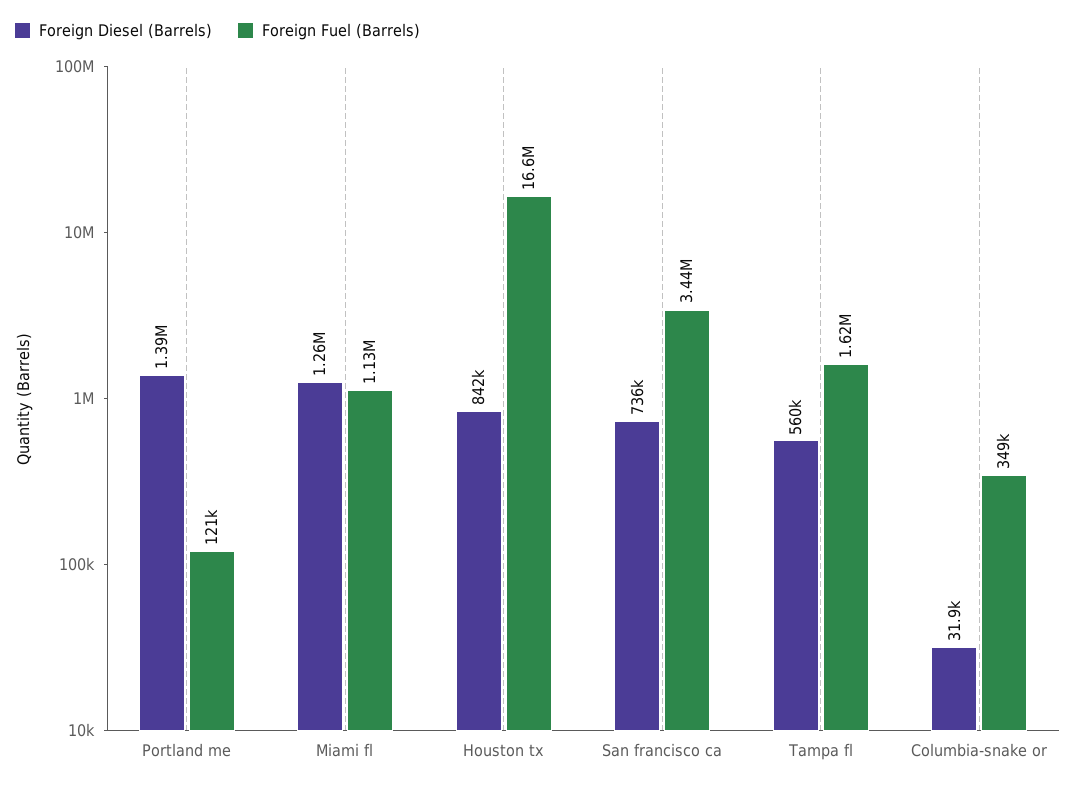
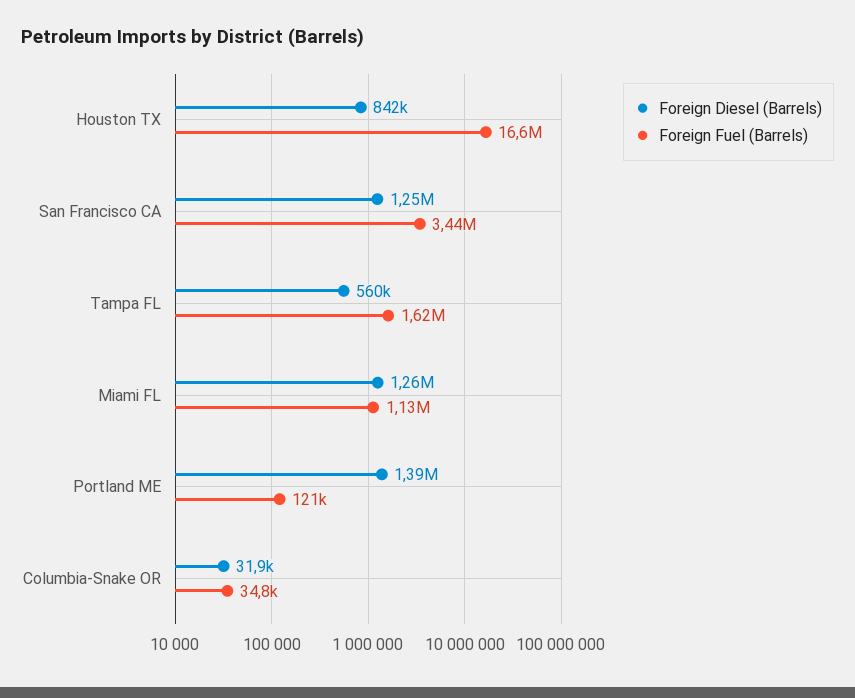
Foreign Diesel (Barrels), San francisco ca: 736000 -> 1250000
Foreign Fuel (Barrels), Columbia-snake or: 349000 -> 34800

